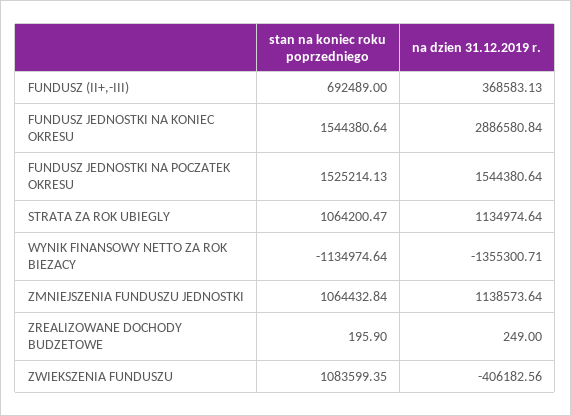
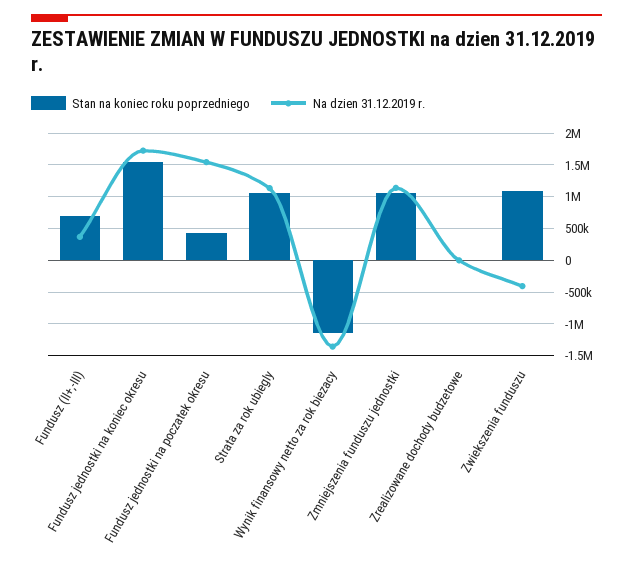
na dzien 31.12.2019 r., FUNDUSZ JEDNOSTKI NA KONIEC OKRESU: 2886580.84 -> 1700000
stan na koniec roku poprzedniego, FUNDUSZ JEDNOSTKI NA POCZATEK OKRESU: 1525214.13 -> 400000

